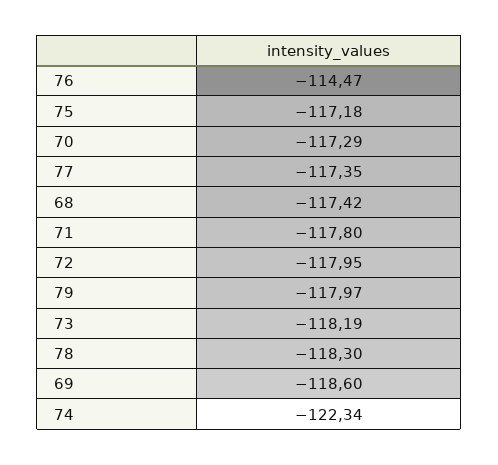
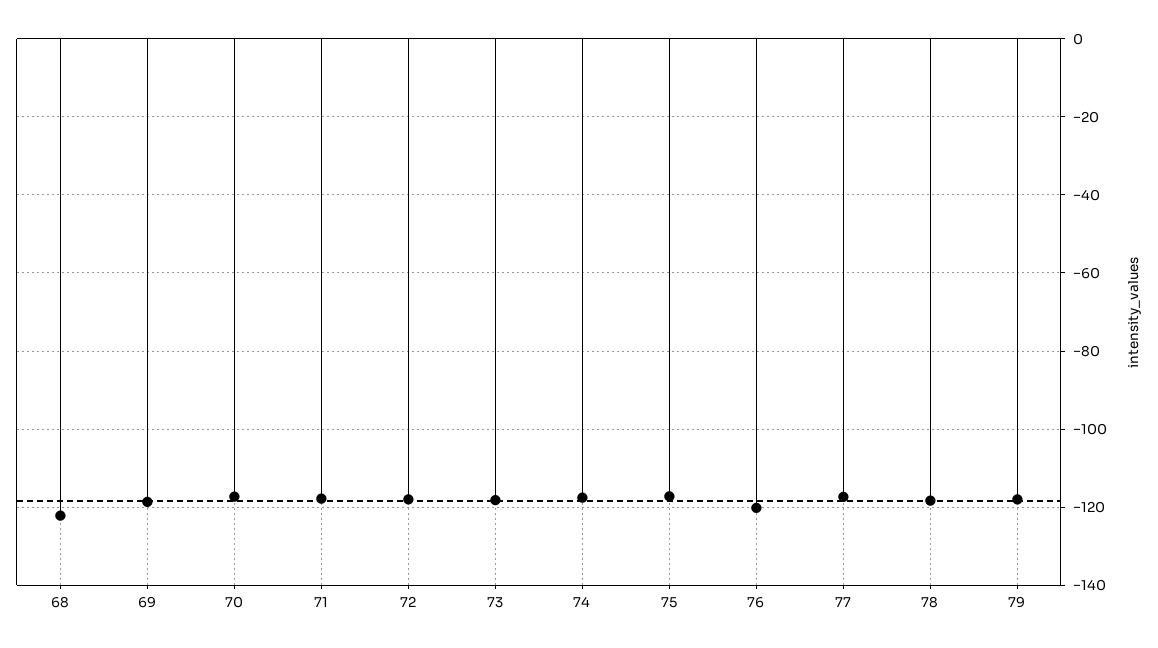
76: -114.47 -> -120
68: -117.42 -> -122
74: -122.34 -> -118

